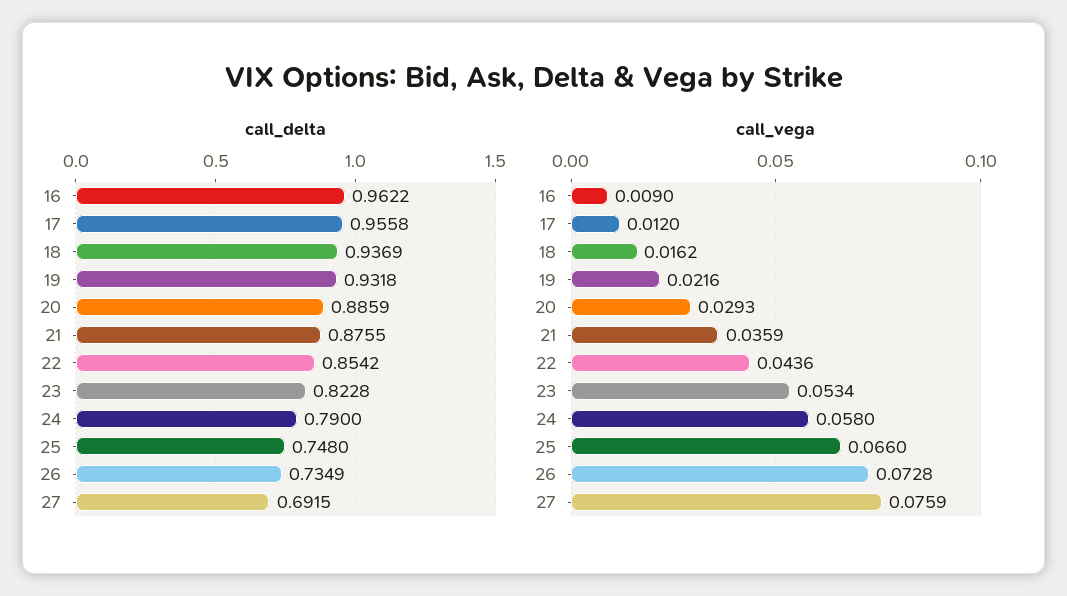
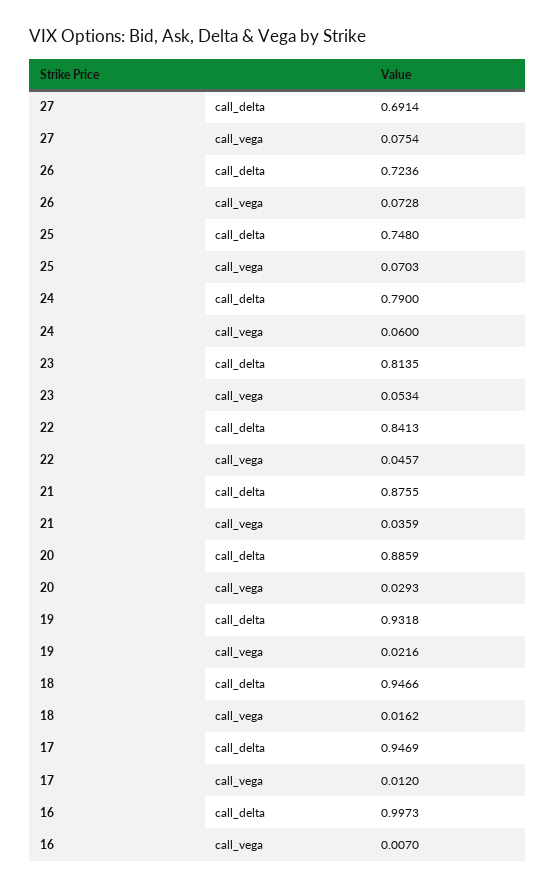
call_delta, 16: 0.9622 -> 0.9973
call_delta, 17: 0.9558 -> 0.9469
call_delta, 18: 0.9369 -> 0.9466
call_delta, 22: 0.8542 -> 0.8413
call_delta, 23: 0.8228 -> 0.8135
call_delta, 26: 0.7349 -> 0.7236
call_delta, 27: 0.6915 -> 0.6914
call_vega, 16: 0.009 -> 0.007
call_vega, 22: 0.0436 -> 0.0457
call_vega, 24: 0.058 -> 0.06
call_vega, 25: 0.066 -> 0.0703
call_vega, 27: 0.0759 -> 0.0754

